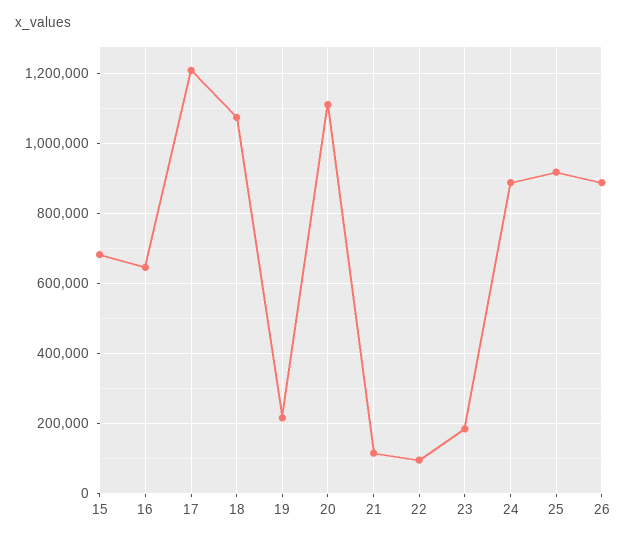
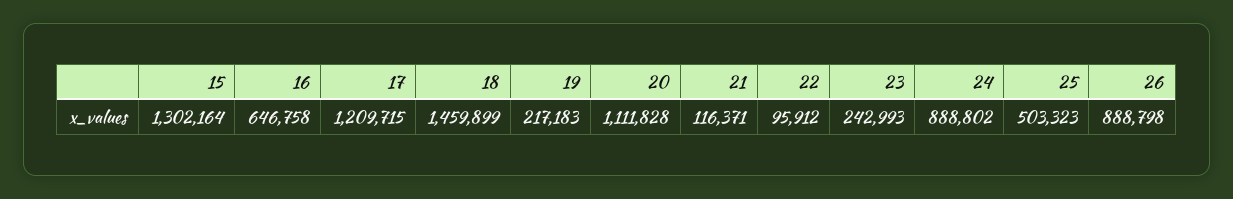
15: 680000 -> 1302164
18: 1080000 -> 1459899
23: 180000 -> 242993
25: 920000 -> 503323

